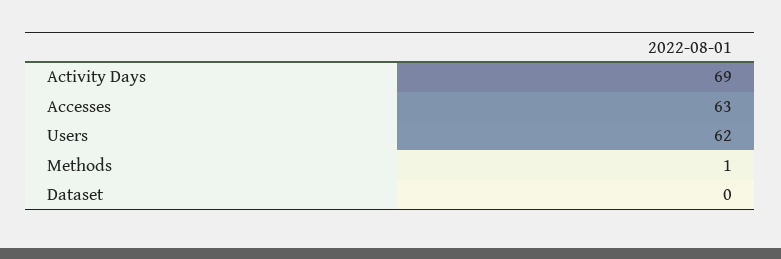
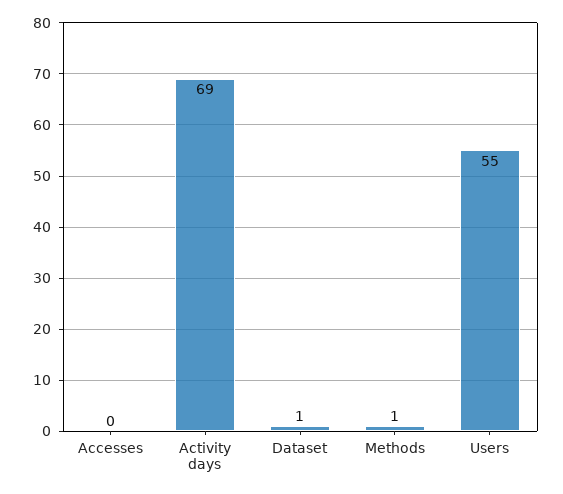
Accesses: 63 -> 0
Users: 62 -> 55
Dataset: 0 -> 1

